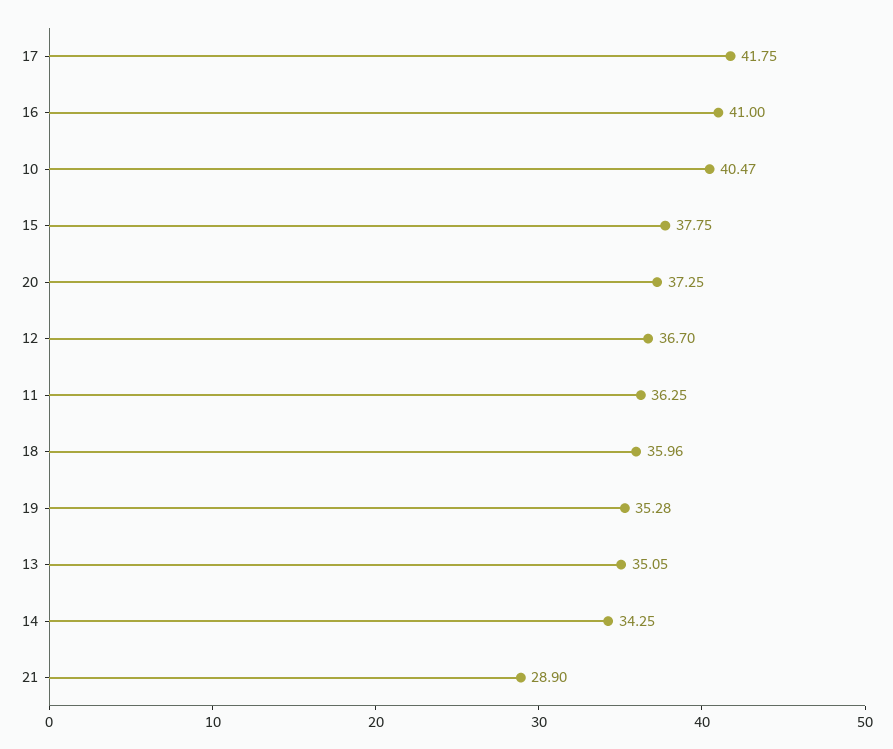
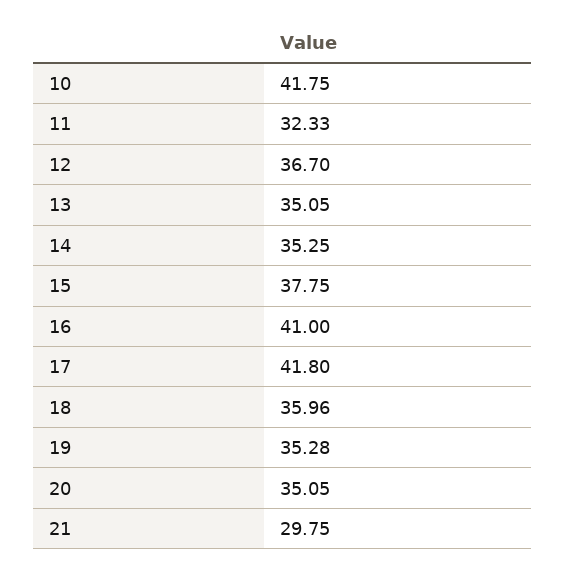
17: 41.75 -> 41.8
10: 40.47 -> 41.75
20: 37.25 -> 35.05
11: 36.25 -> 32.33
14: 34.25 -> 35.25
21: 28.9 -> 29.75

